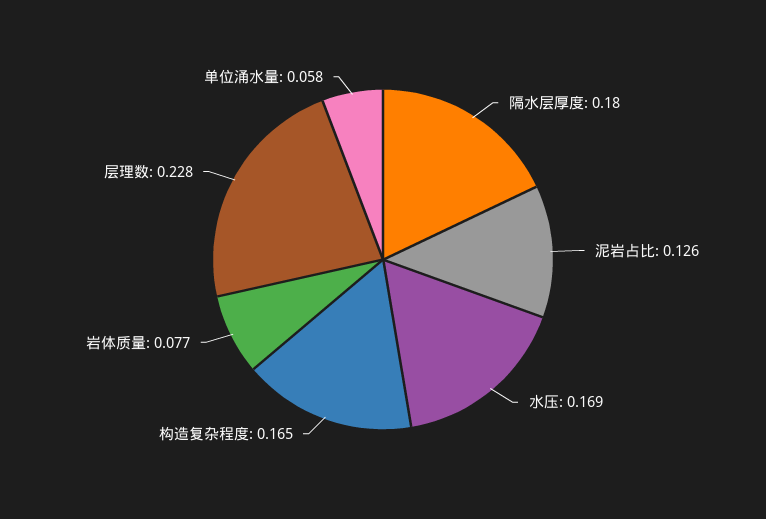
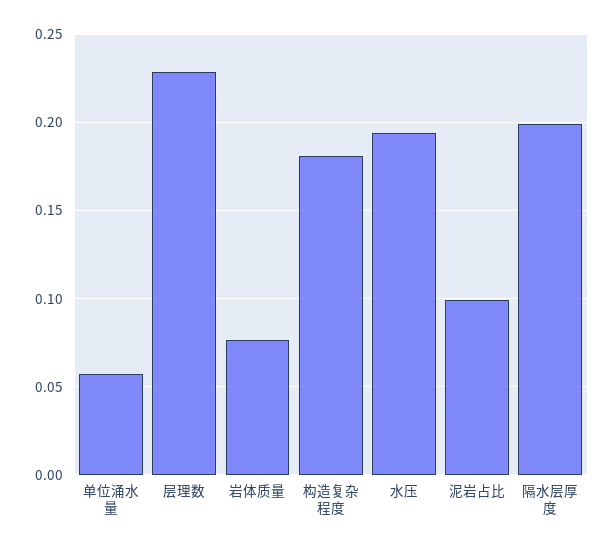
隔水层厚度: 0.18 -> 0.2
泥岩占比: 0.126 -> 0.1
水压: 0.169 -> 0.195
构造复杂程度: 0.165 -> 0.18

